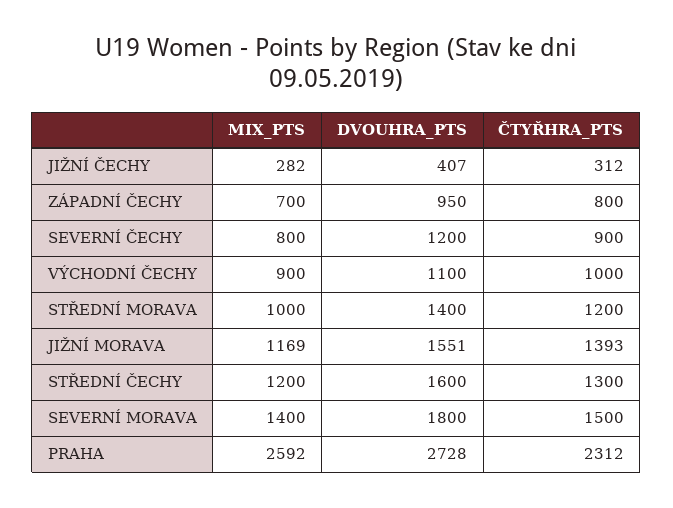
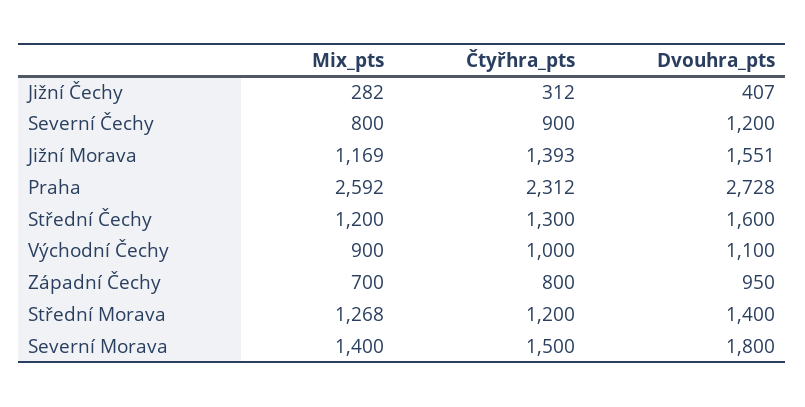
MIX_PTS, STŘEDNÍ MORAVA: 1000 -> 1268

